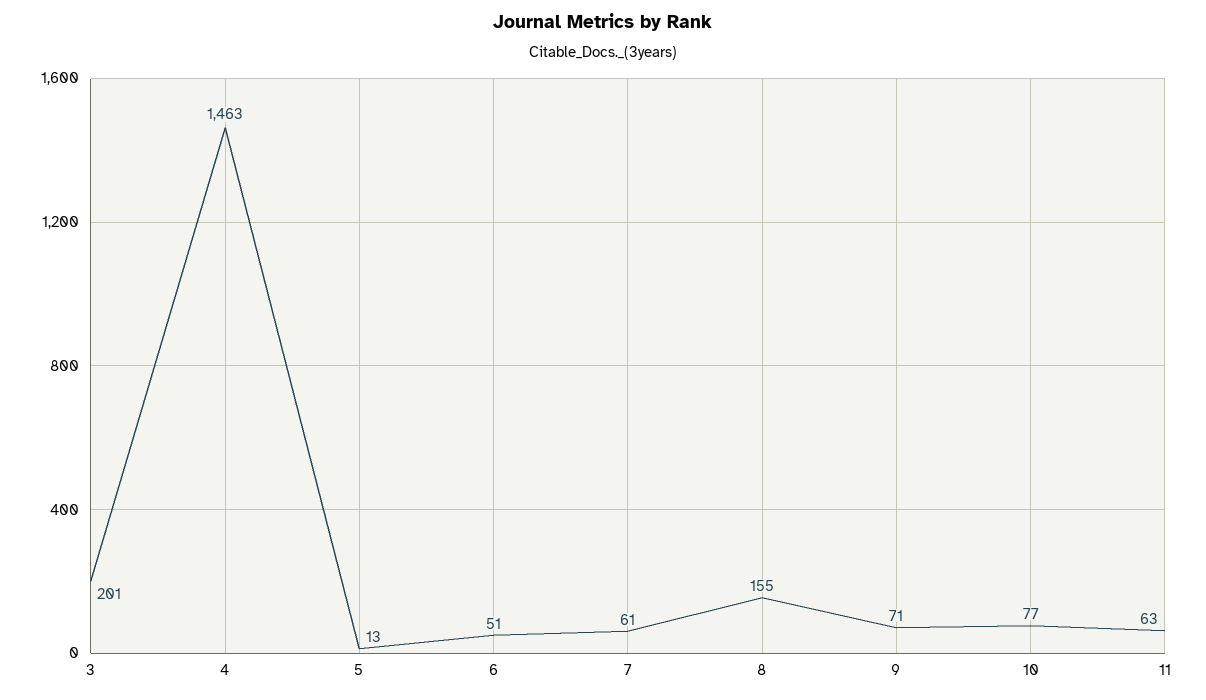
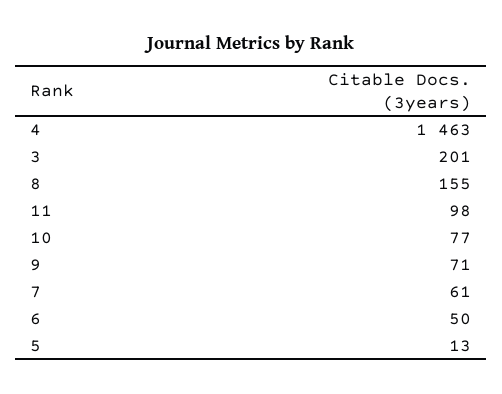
6: 51 -> 50
11: 63 -> 98

